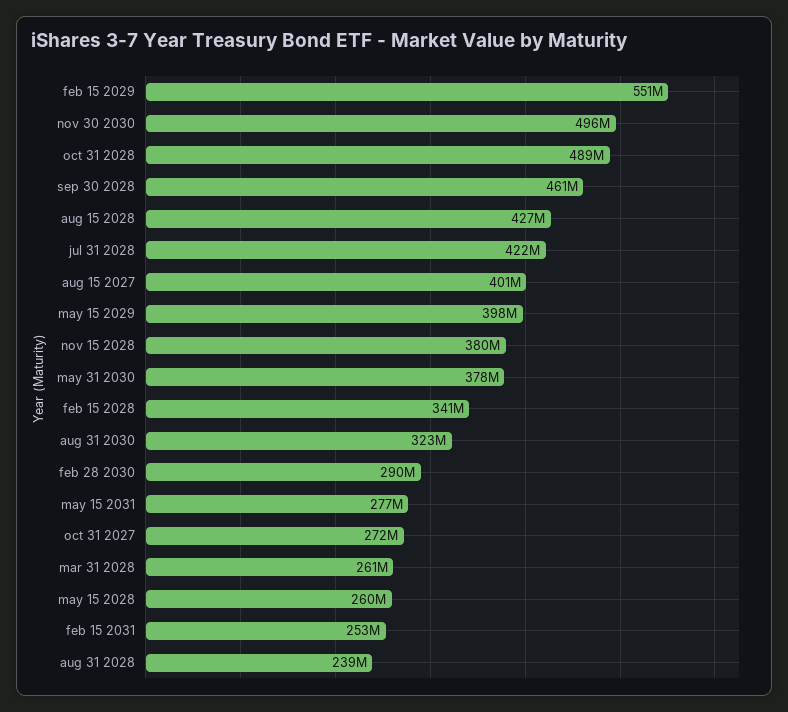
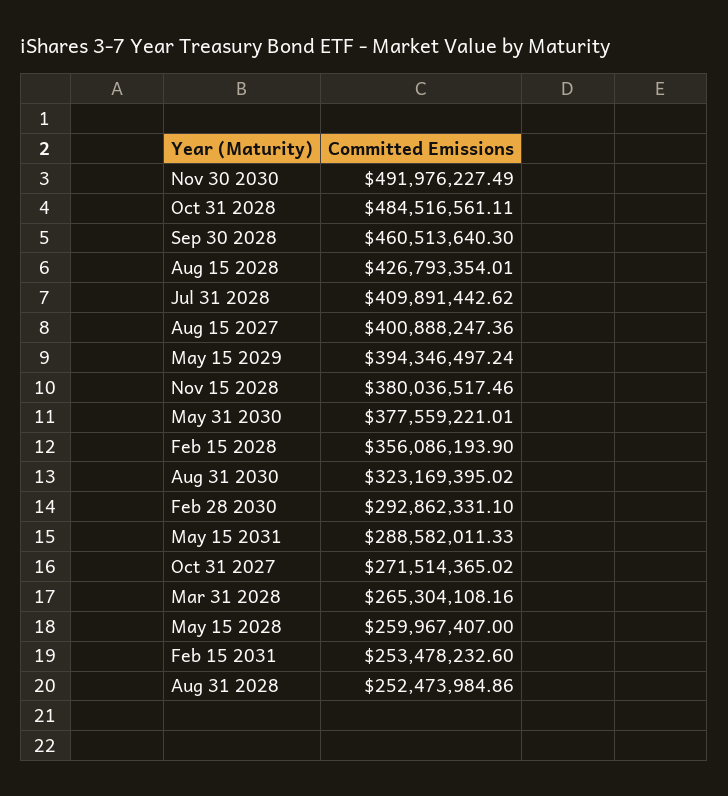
feb 15 2029: 551000000 -> none
nov 30 2030: 496000000 -> 491976227.49
oct 31 2028: 489000000 -> 484516561.11
jul 31 2028: 422000000 -> 409891442.62
may 15 2029: 398000000 -> 394346497.24
feb 15 2028: 341000000 -> 356086193.9
feb 28 2030: 290000000 -> 292862331.1
may 15 2031: 277000000 -> 288582011.33
mar 31 2028: 261000000 -> 265304108.16
aug 31 2028: 239000000 -> 252473984.86

